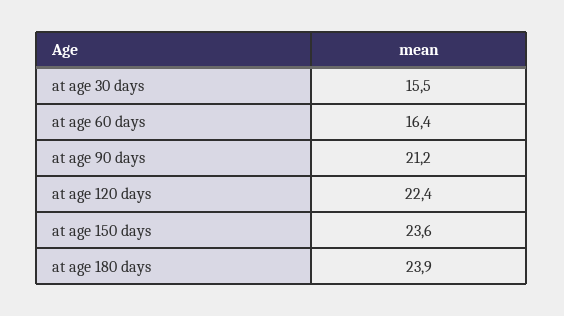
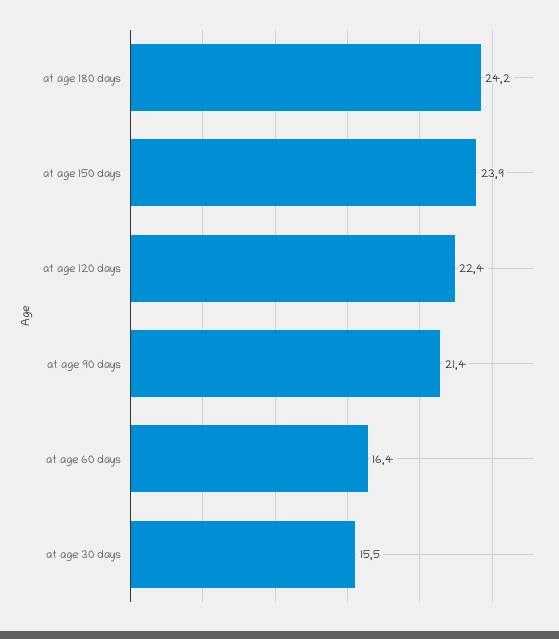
at age 90 days: 21.2 -> 21.4
at age 150 days: 23.6 -> 23.9
at age 180 days: 23.9 -> 24.2

